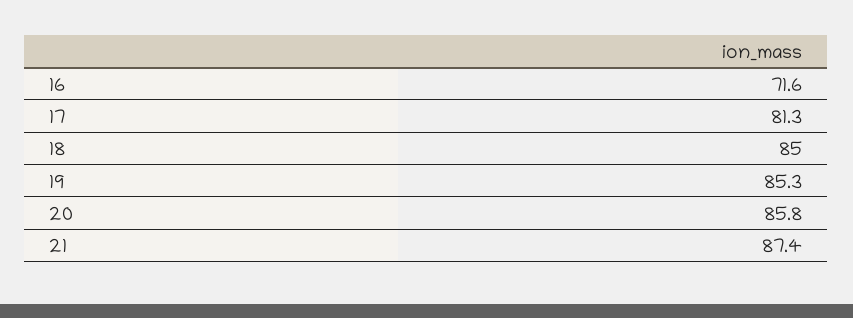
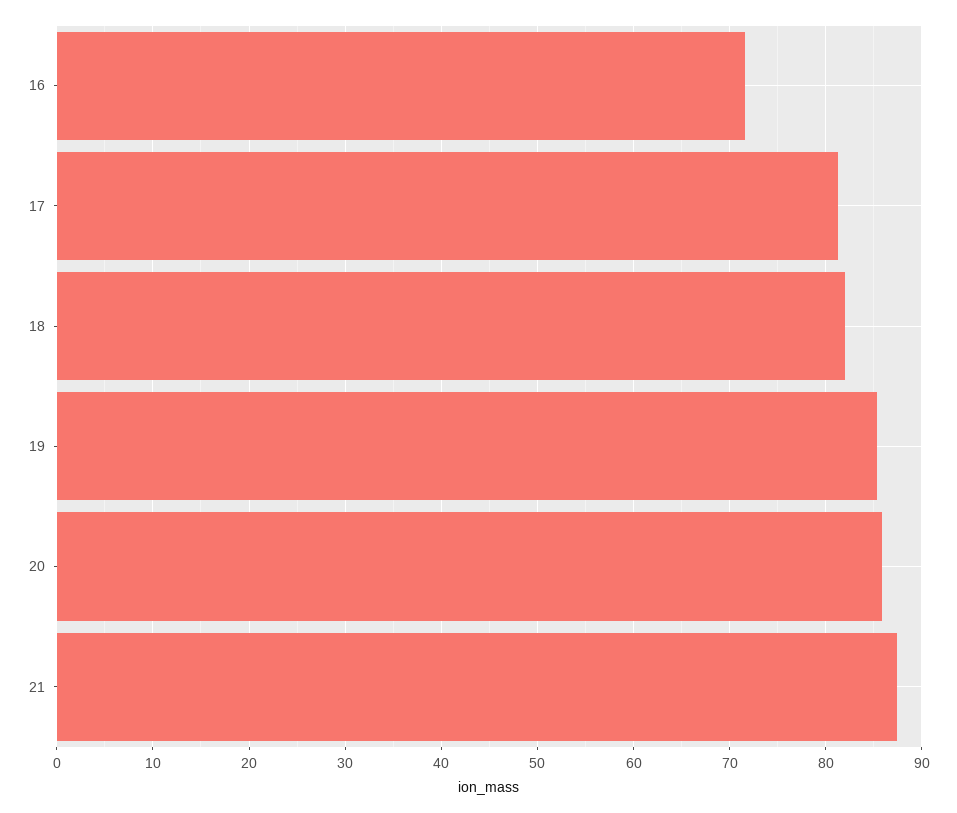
18: 85 -> 82

